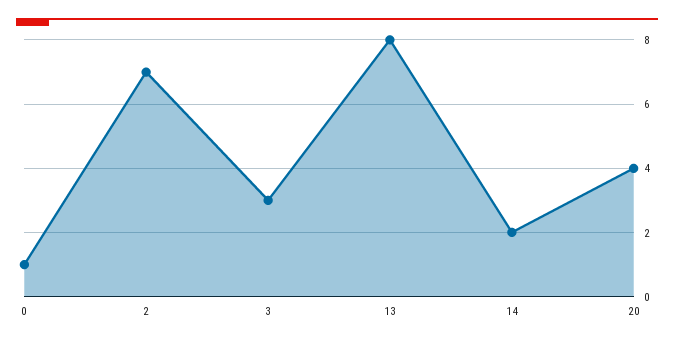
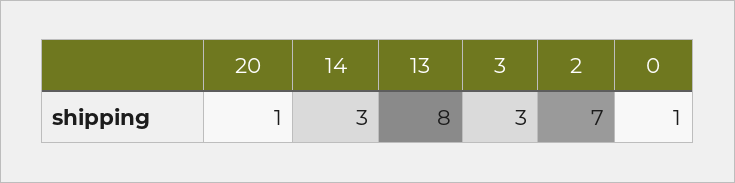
14: 2 -> 3
20: 4 -> 1

